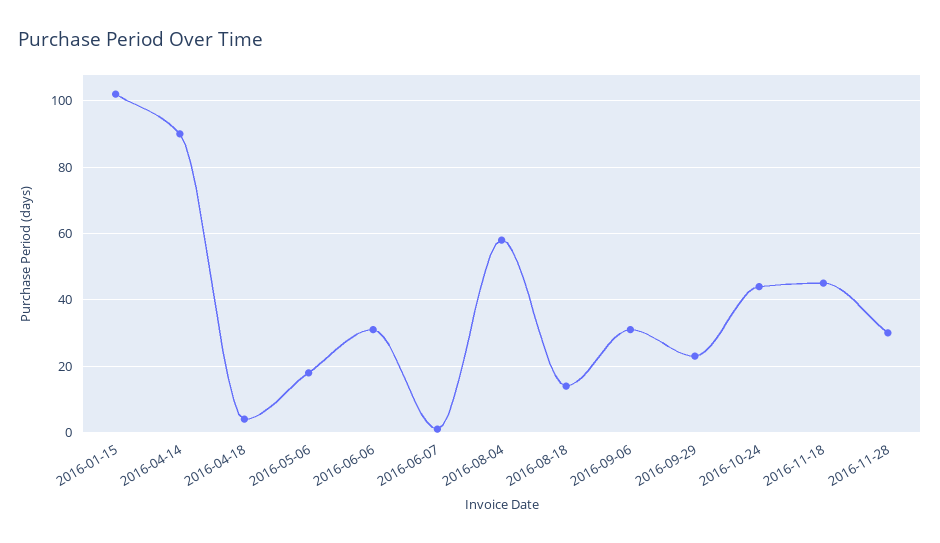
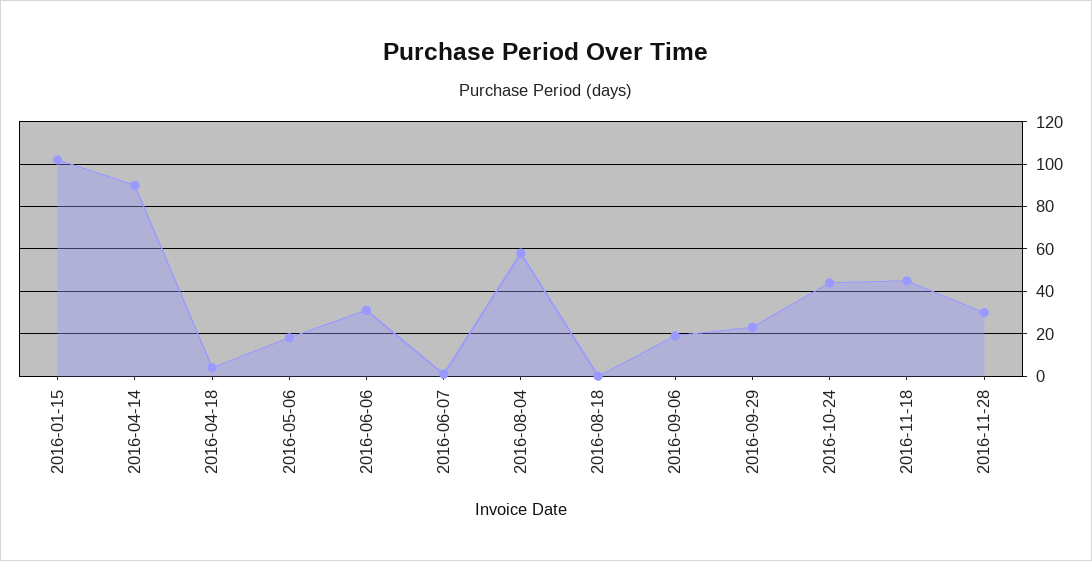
2016-08-18: 15 -> 0
2016-09-06: 30 -> 20

